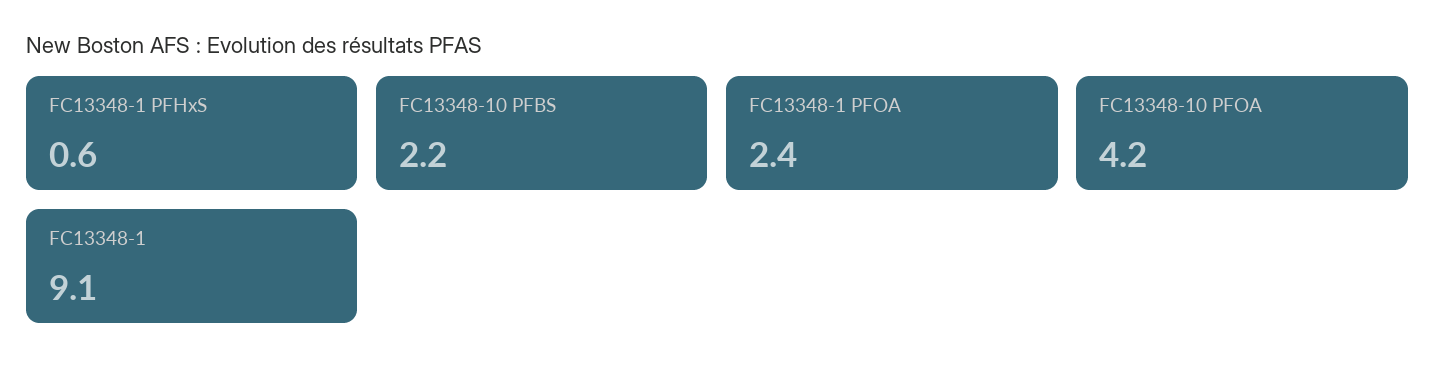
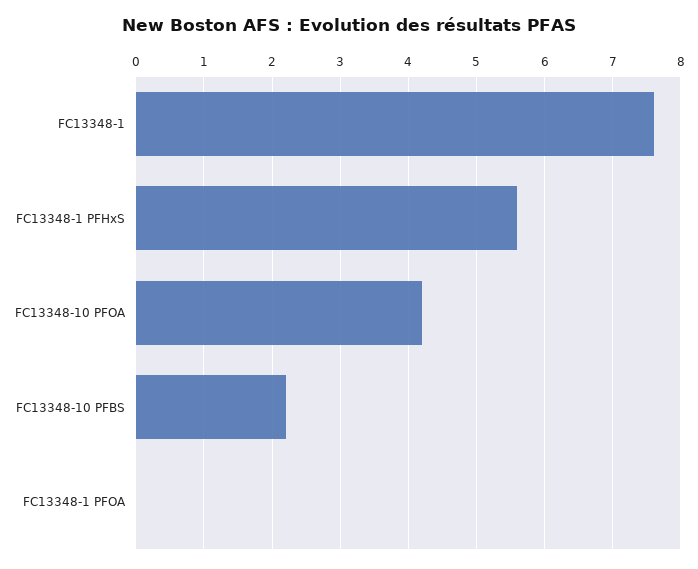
FC13348-1 PFHxS: 0.6 -> 5.6
FC13348-1 PFOA: 2.4 -> 0
FC13348-1: 9.1 -> 7.6

